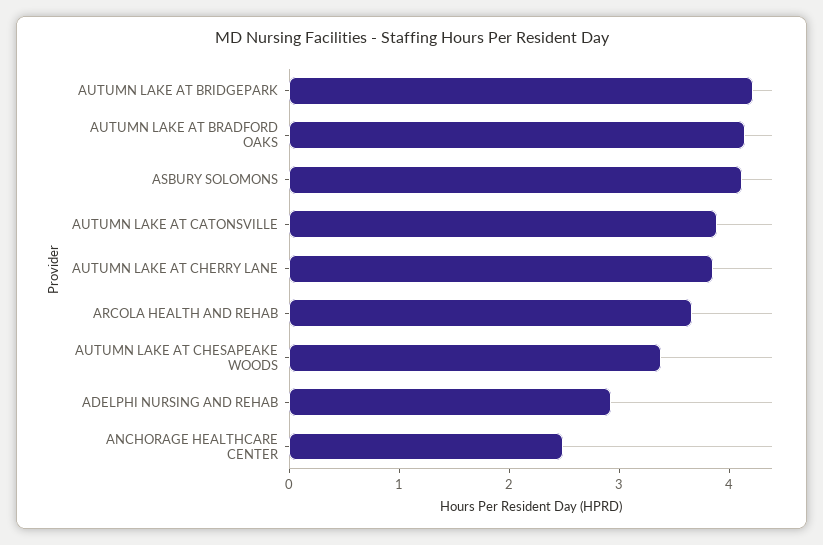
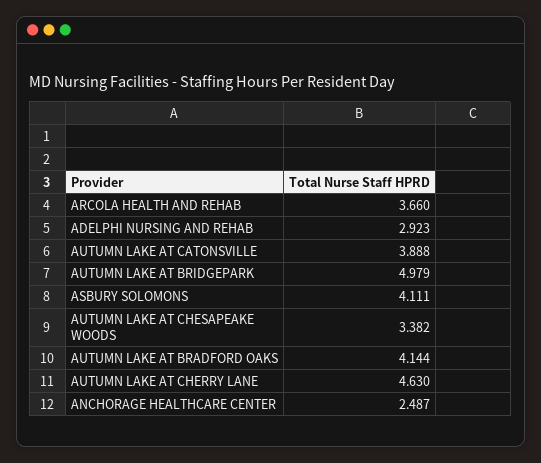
AUTUMN LAKE AT BRIDGEPARK: 4.2 -> 4.979
AUTUMN LAKE AT CHERRY LANE: 3.8 -> 4.63

